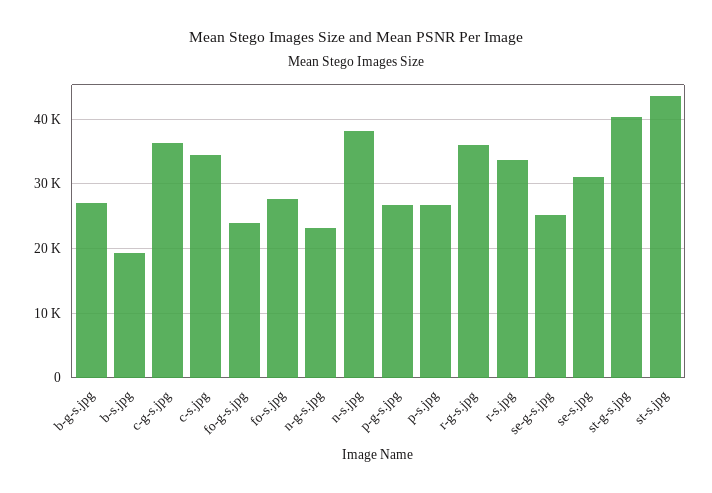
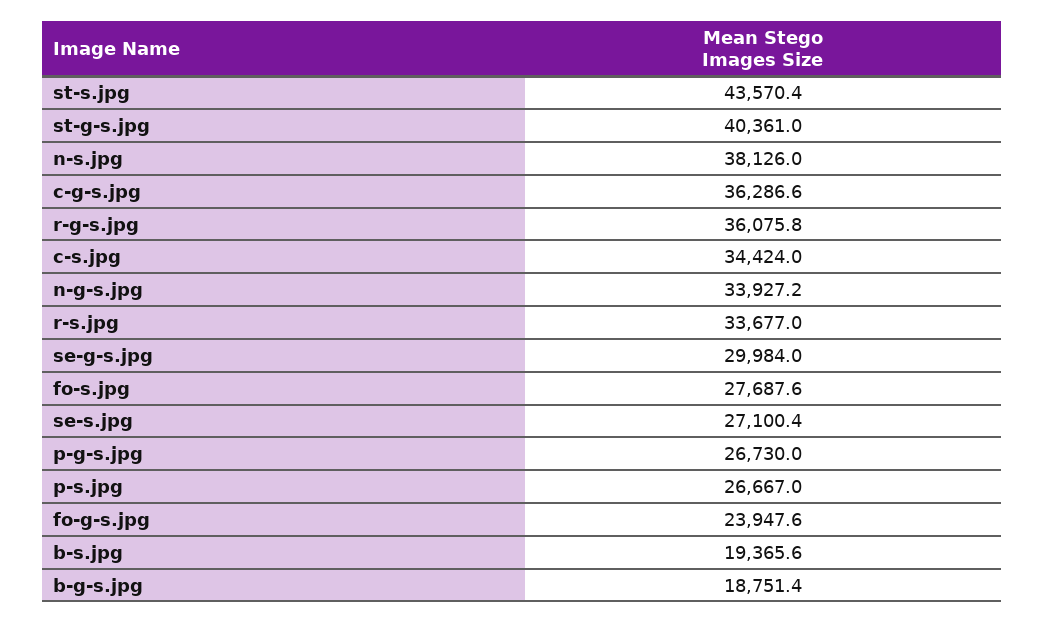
b-g-s.jpg: 27000 -> 18751.4
n-g-s.jpg: 23000 -> 33927.2
se-g-s.jpg: 25000 -> 29984
se-s.jpg: 31000 -> 27100.4

